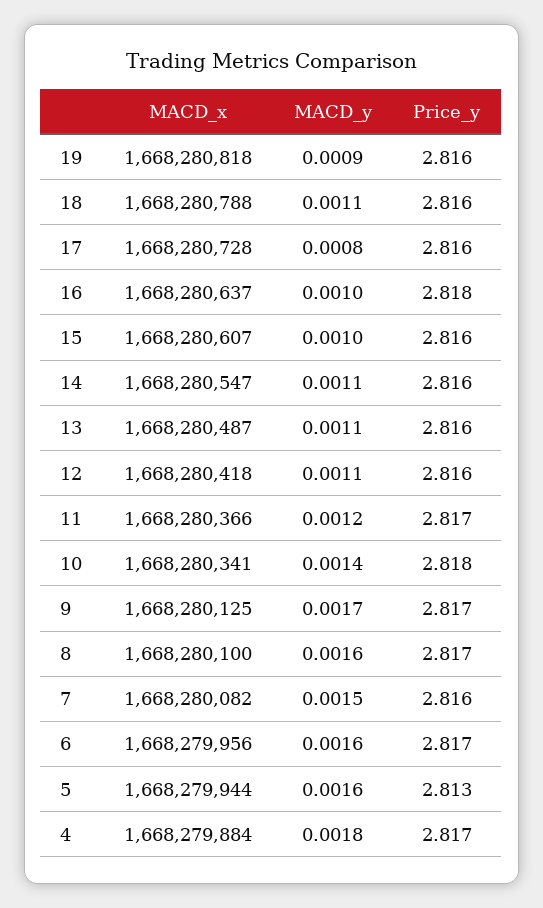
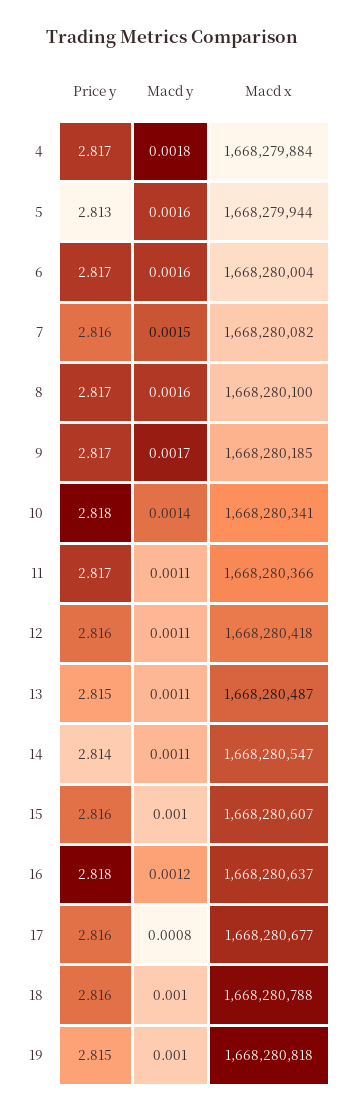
MACD_y, 19: 0.0009 -> 0.001
Price_y, 19: 2.816 -> 2.815
MACD_y, 18: 0.0011 -> 0.001
MACD_x, 17: 1668280728 -> 1668280677
MACD_y, 16: 0.001 -> 0.0012
Price_y, 14: 2.816 -> 2.814
Price_y, 13: 2.816 -> 2.815
MACD_y, 11: 0.0012 -> 0.0011
MACD_x, 9: 1668280125 -> 1668280185
MACD_x, 6: 1668279956 -> 1668280004

